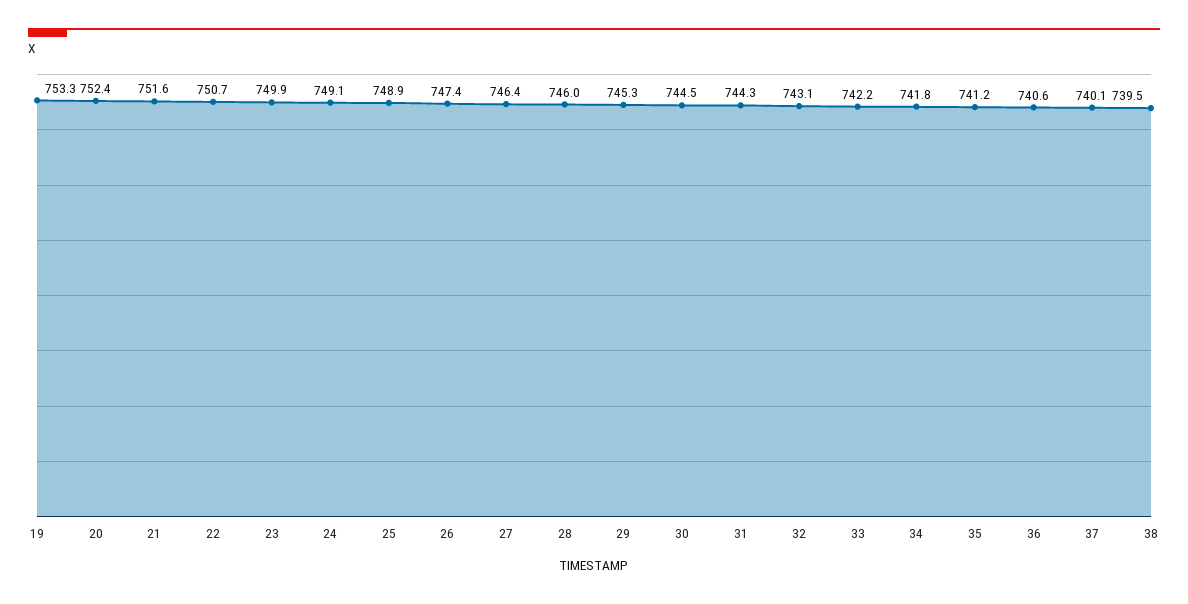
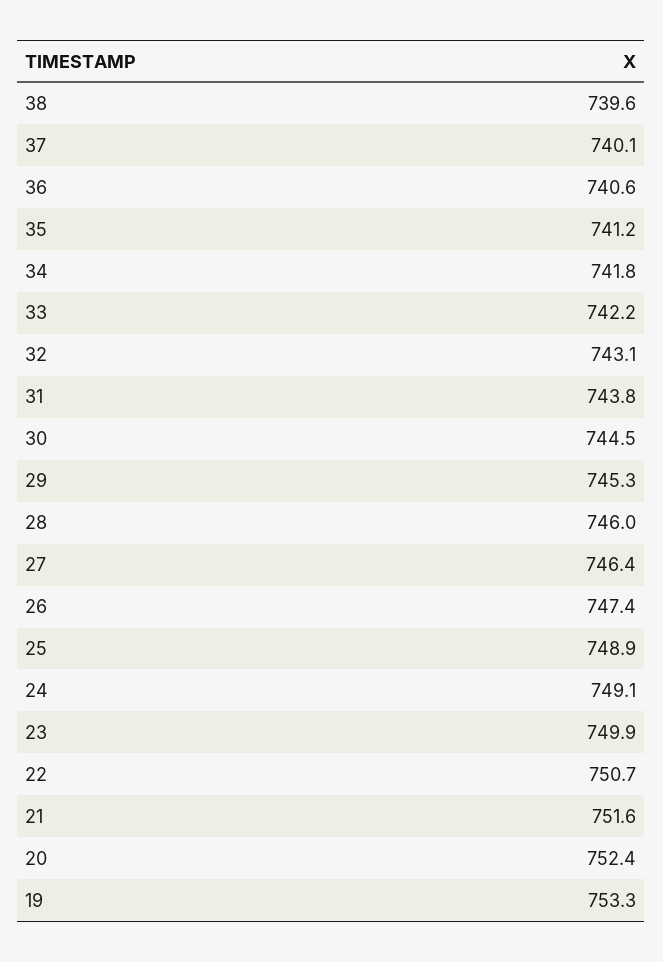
31: 744.3 -> 743.8
38: 739.5 -> 739.6

